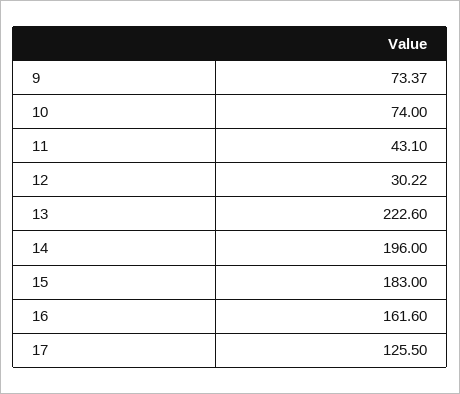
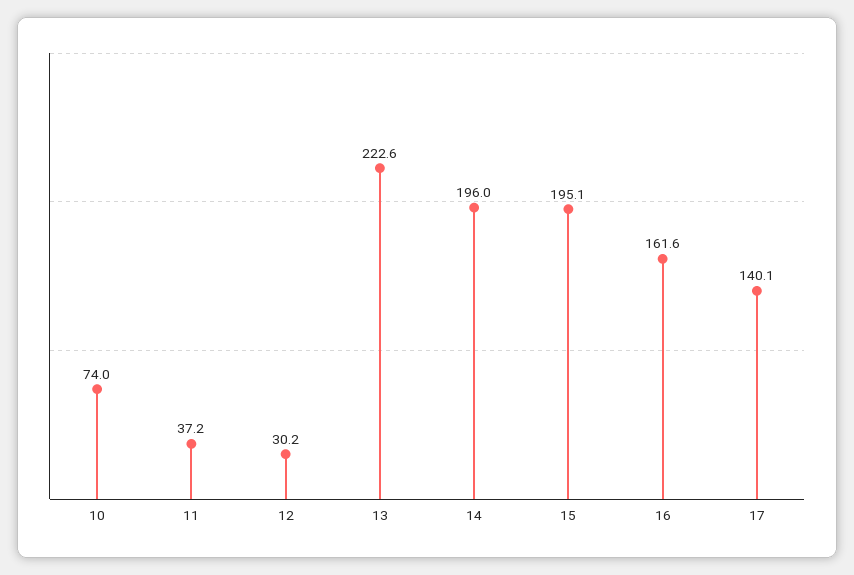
9: 73.37 -> none
11: 43.1 -> 37.2
15: 183 -> 195.1
17: 125.5 -> 140.1

